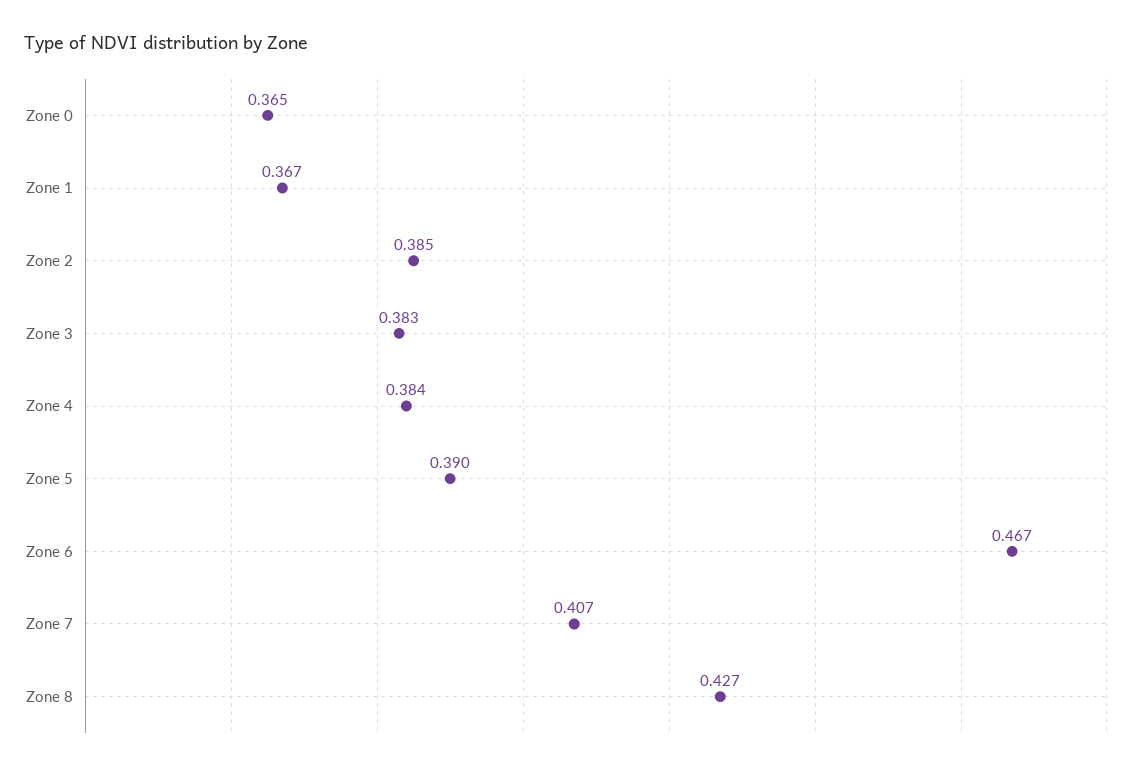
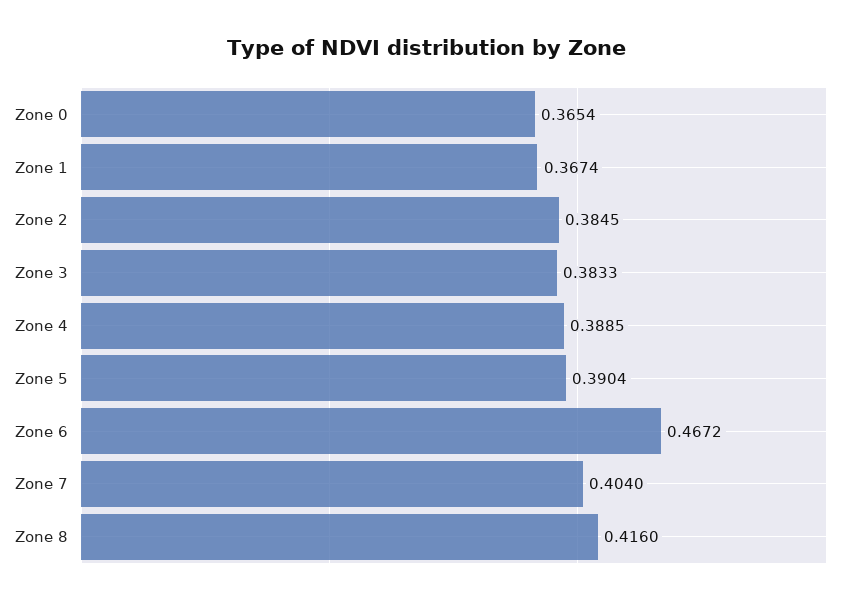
Zone 4: 0.384 -> 0.3885
Zone 7: 0.407 -> 0.404
Zone 8: 0.427 -> 0.416

